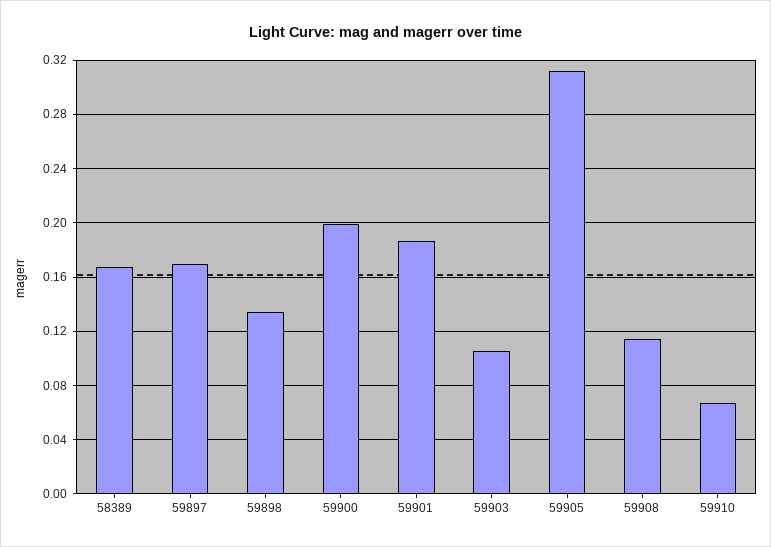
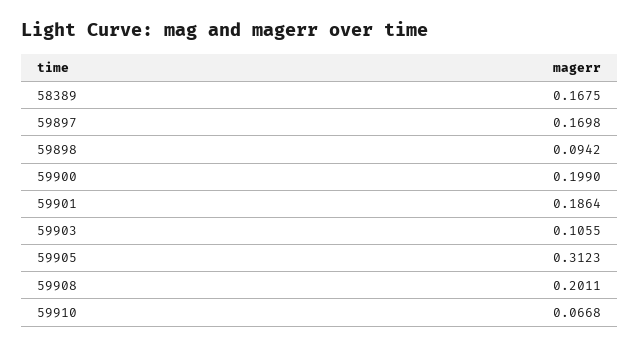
59898: 0.135 -> 0.0942
59908: 0.115 -> 0.2011

